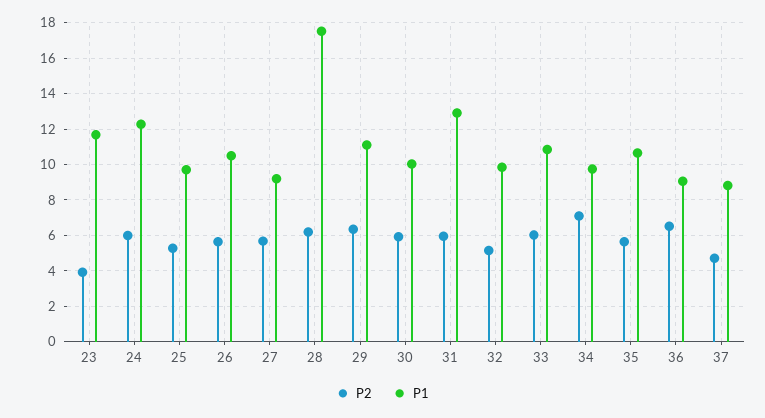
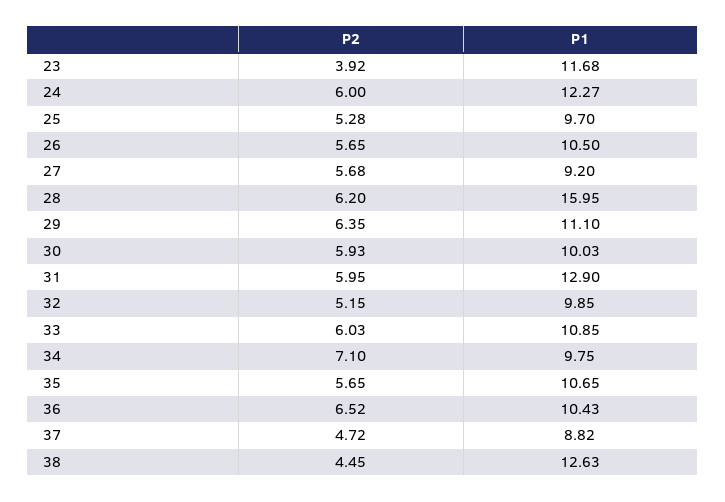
P1, 28: 17.5 -> 15.95
P1, 36: 9 -> 10.43
P2, 38: none -> 4.45
P1, 38: none -> 12.63

